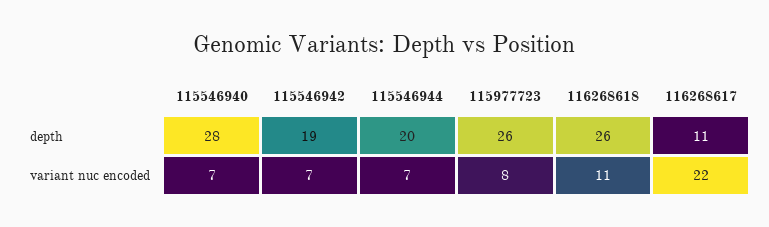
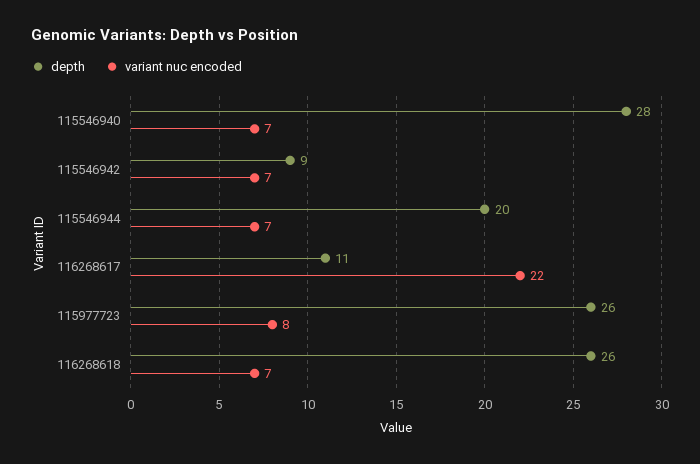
depth, 115546942: 19 -> 9
variant nuc encoded, 116268618: 11 -> 7

